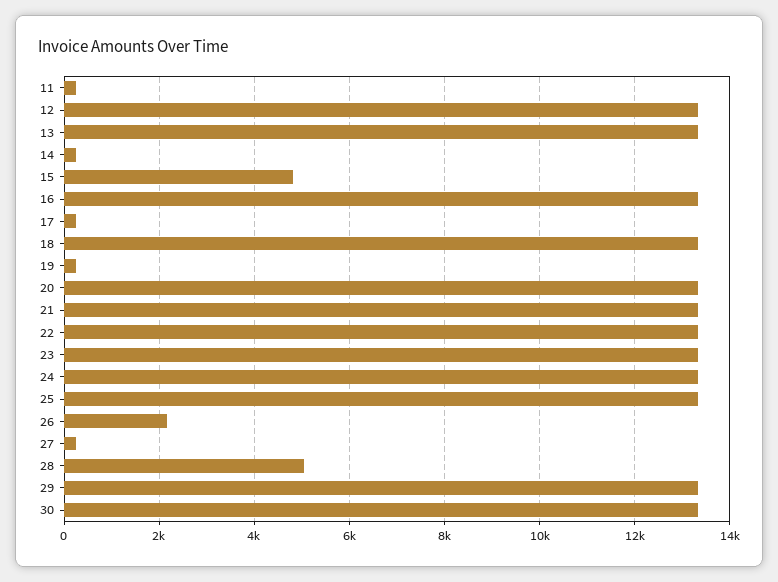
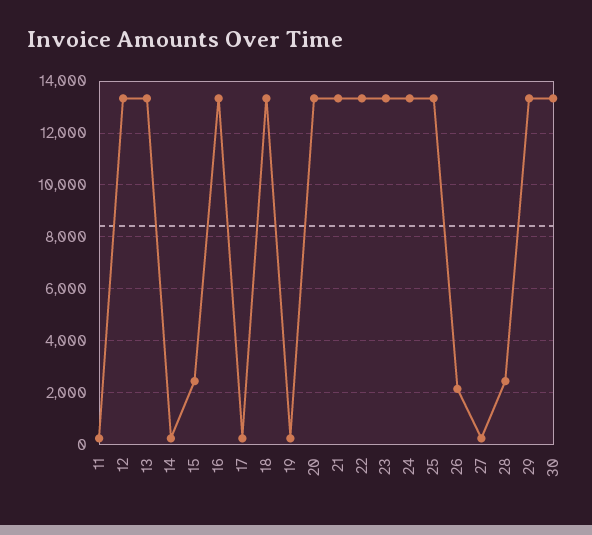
15: 4800 -> 2500
28: 5000 -> 2500

